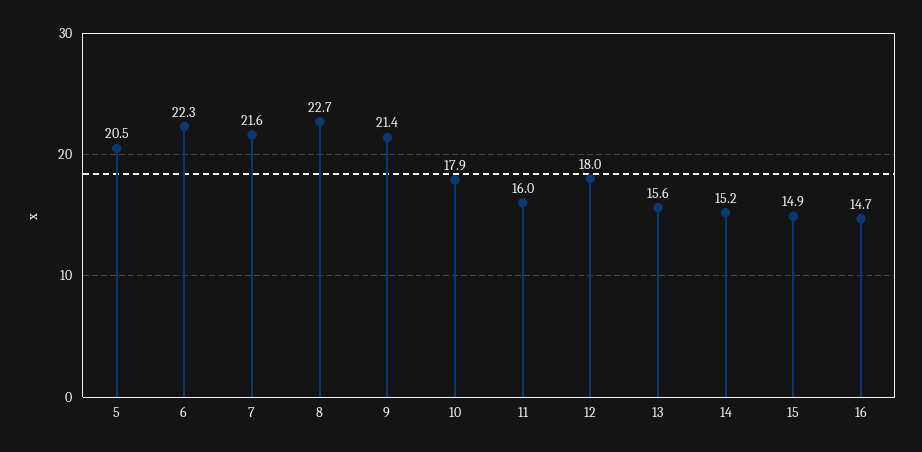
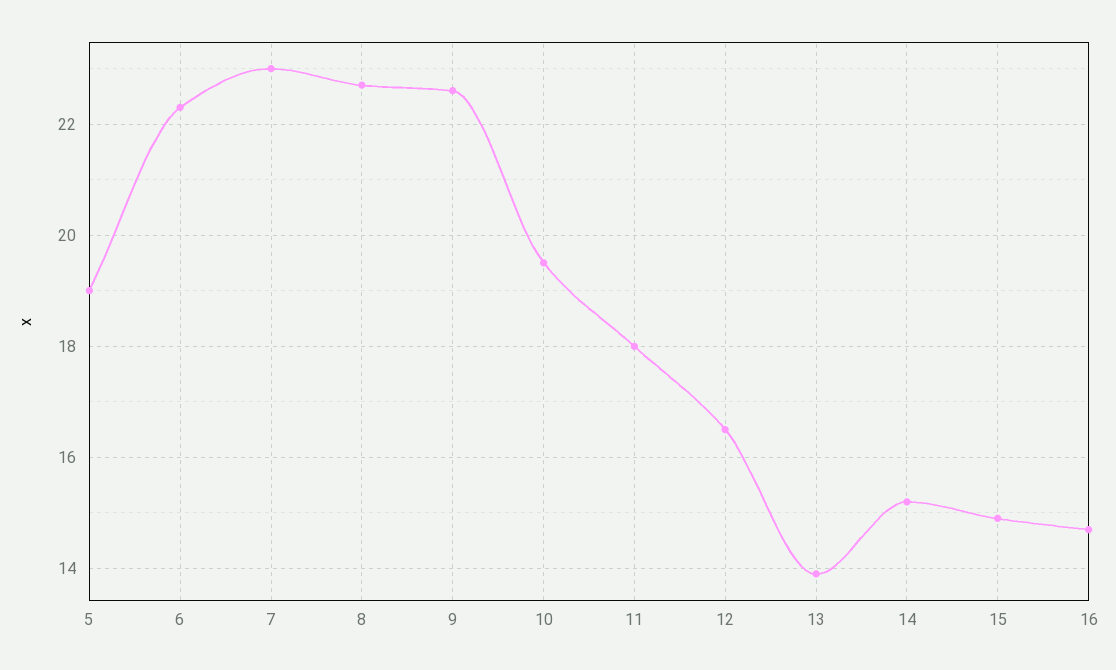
5: 20.5 -> 19
7: 21.6 -> 23
9: 21.4 -> 22.5
10: 17.9 -> 19.5
11: 16 -> 18
12: 18 -> 16.5
13: 15.6 -> 14

